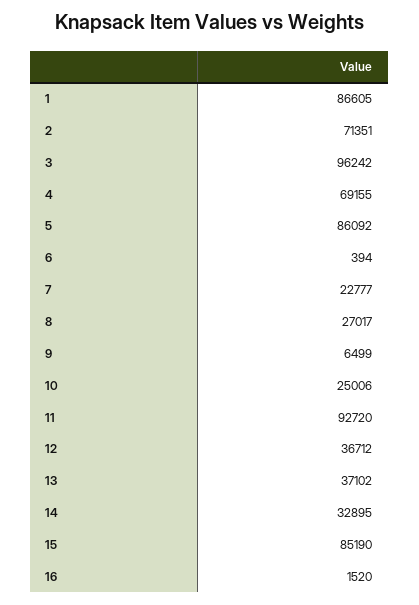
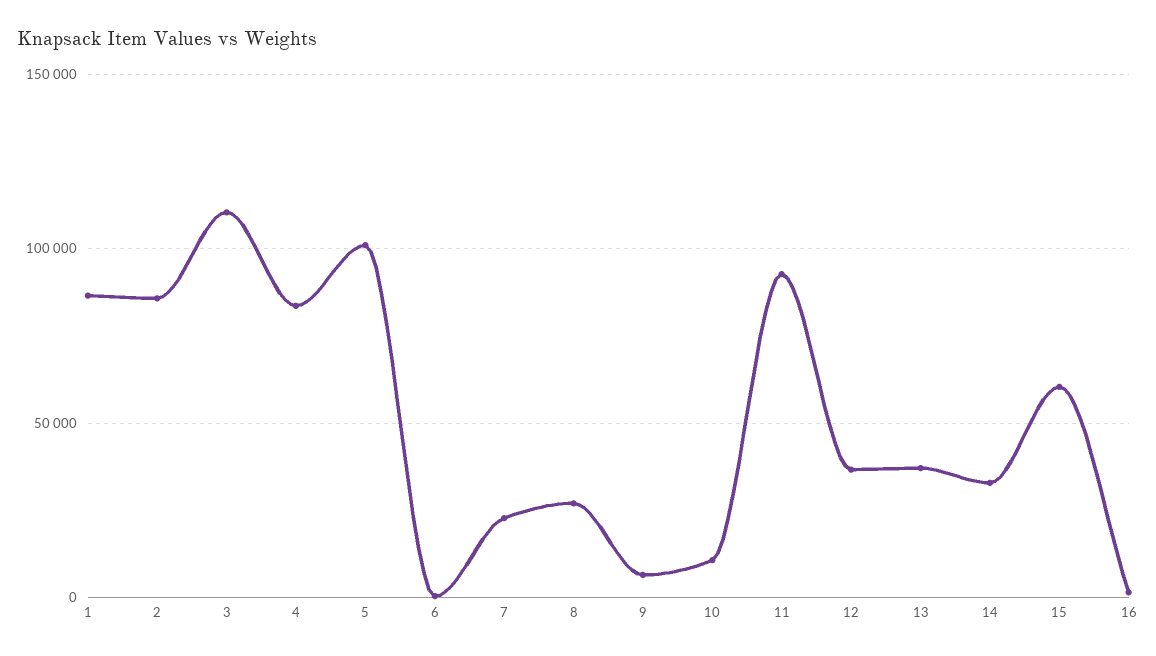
2: 71351 -> 85000
3: 96242 -> 110000
4: 69155 -> 85000
5: 86092 -> 100000
10: 25006 -> 10000
15: 85190 -> 60000

